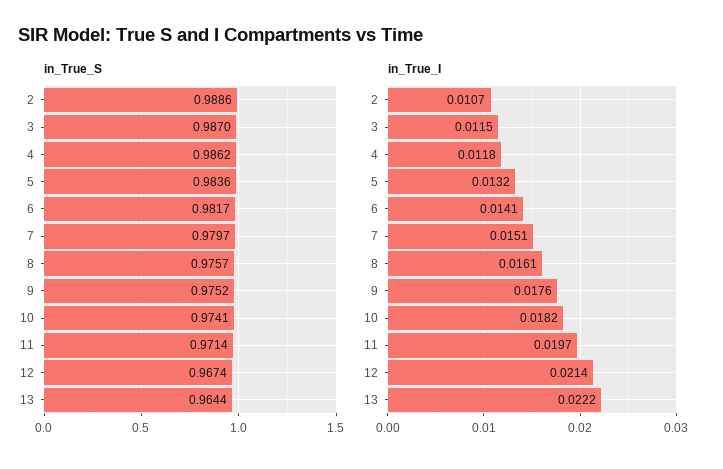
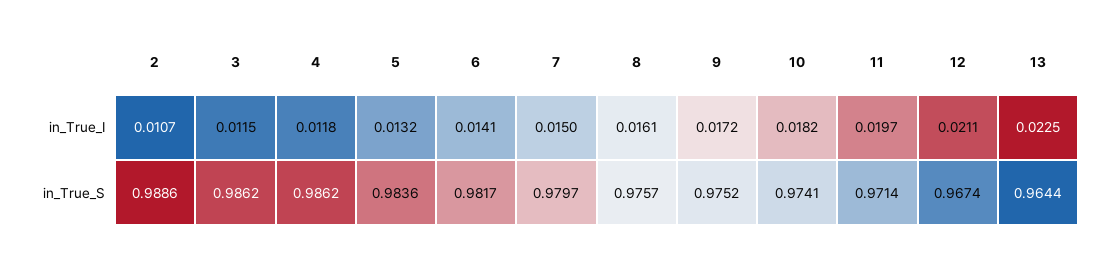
in_True_S, 3: 0.987 -> 0.9862
in_True_I, 7: 0.0151 -> 0.015
in_True_I, 9: 0.0176 -> 0.0172
in_True_I, 12: 0.0214 -> 0.0211
in_True_I, 13: 0.0222 -> 0.0225

